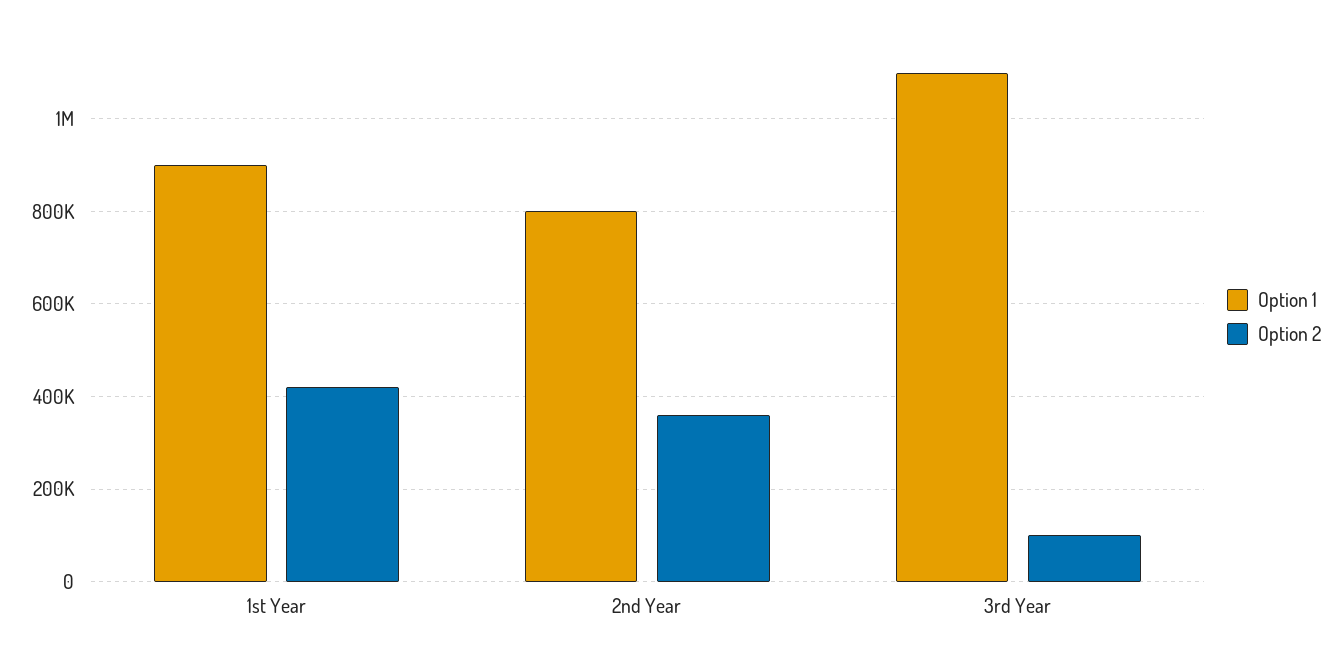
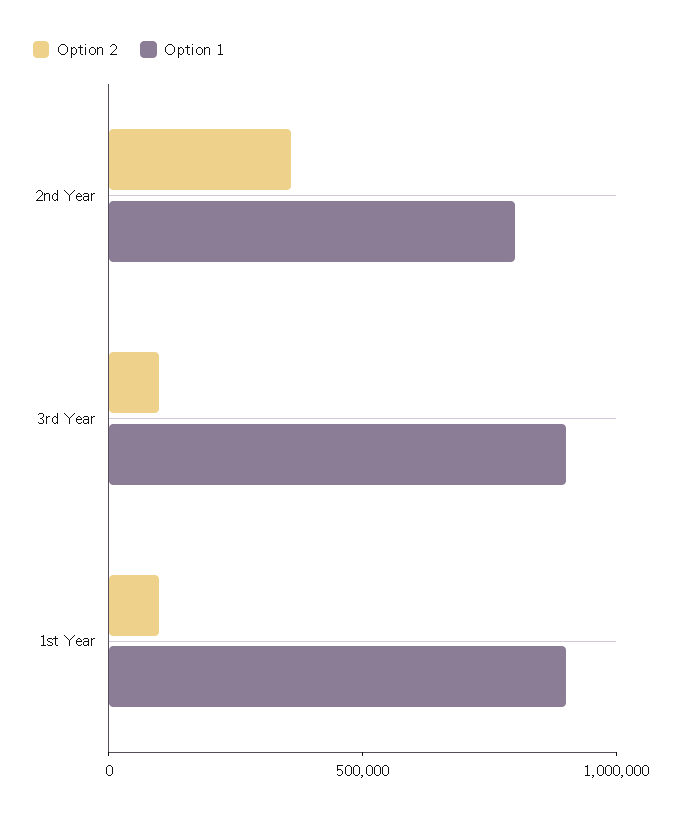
Option 2, 1st Year: 420000 -> 100000
Option 1, 3rd Year: 1100000 -> 900000

